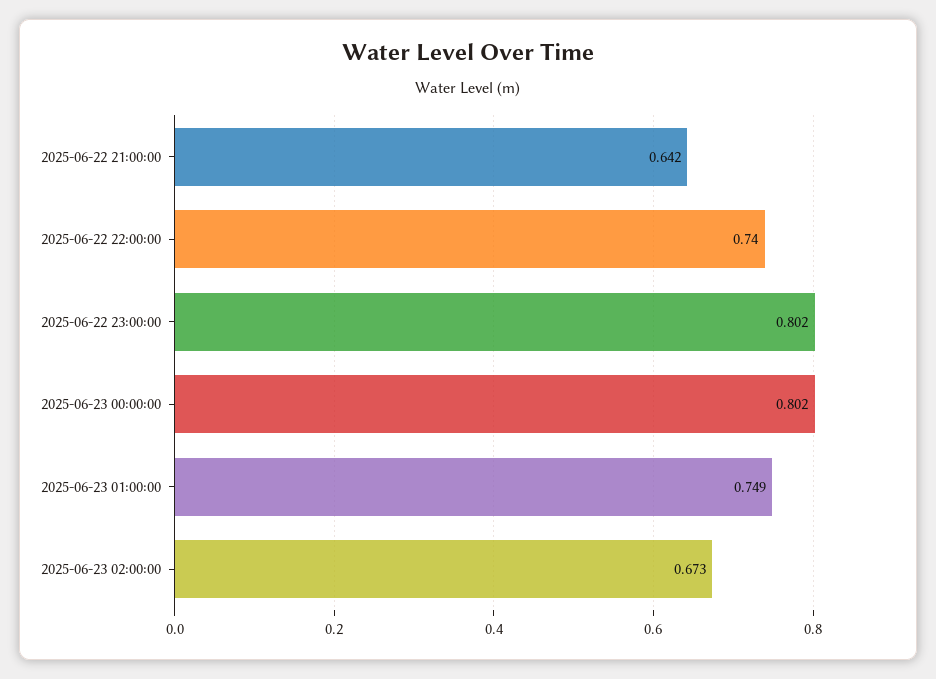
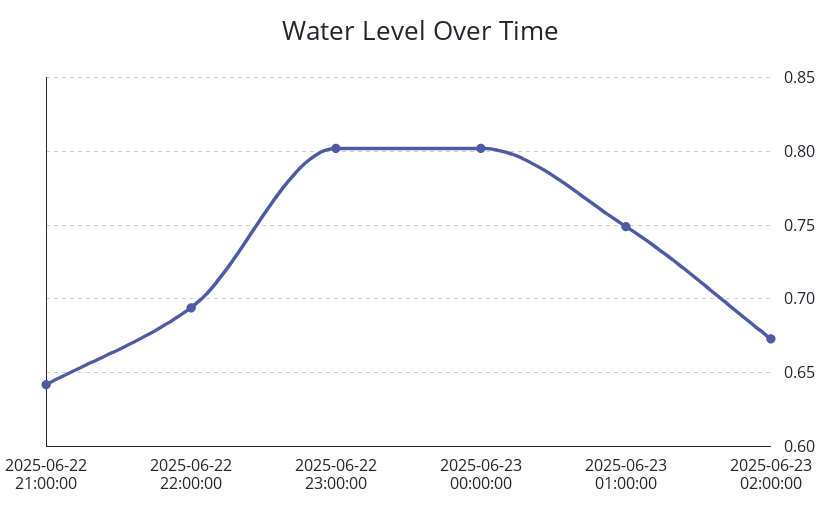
2025-06-22 22:00:00: 0.74 -> 0.695

